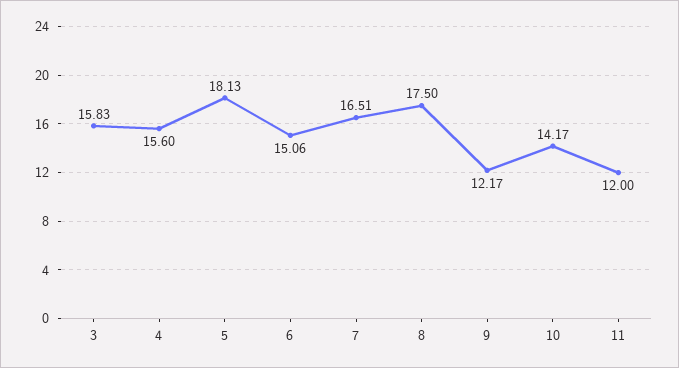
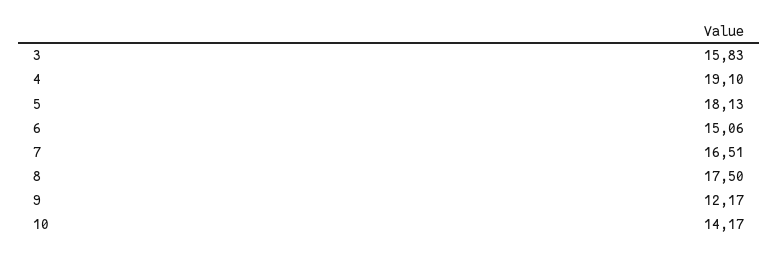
4: 15.6 -> 19.1
11: 12 -> none

